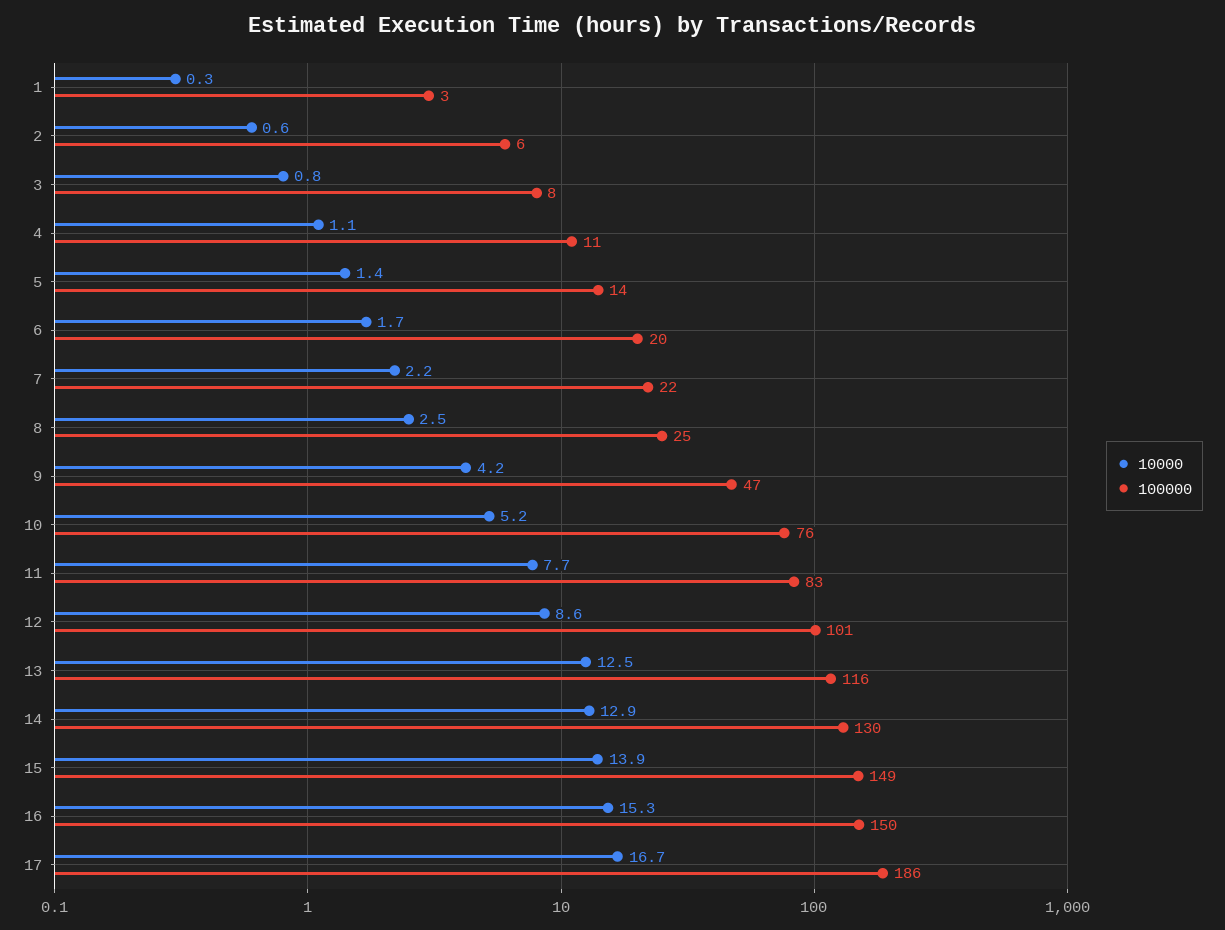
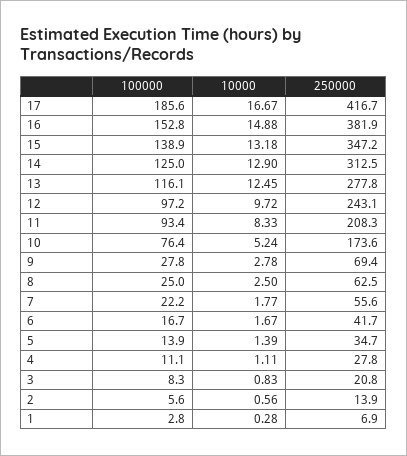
100000, 6: 20 -> 16.7
10000, 7: 2.2 -> 1.77
10000, 9: 4.2 -> 2.78
100000, 9: 47 -> 27.8
10000, 11: 7.7 -> 8.33
100000, 11: 83 -> 93.4
10000, 12: 8.6 -> 9.72
100000, 12: 101 -> 97.2
100000, 14: 130 -> 125
10000, 15: 13.9 -> 13.18
100000, 15: 149 -> 138.9
10000, 16: 15.3 -> 14.88
100000, 16: 150 -> 152.8
250000, 17: none -> 416.7
250000, 16: none -> 381.9
250000, 15: none -> 347.2
250000, 14: none -> 312.5
250000, 13: none -> 277.8
250000, 12: none -> 243.1
250000, 11: none -> 208.3
250000, 10: none -> 173.6
250000, 9: none -> 69.4
250000, 8: none -> 62.5
250000, 7: none -> 55.6
250000, 6: none -> 41.7
250000, 5: none -> 34.7
250000, 4: none -> 27.8
250000, 3: none -> 20.8
250000, 2: none -> 13.9
250000, 1: none -> 6.9

